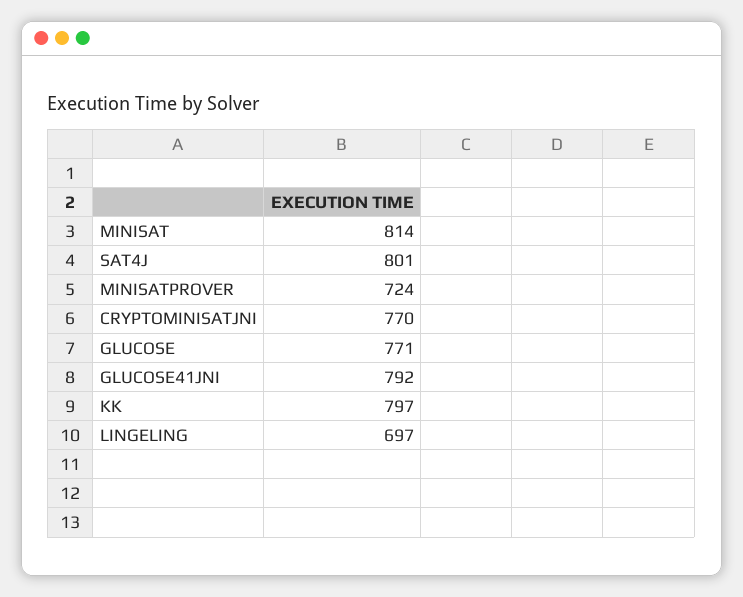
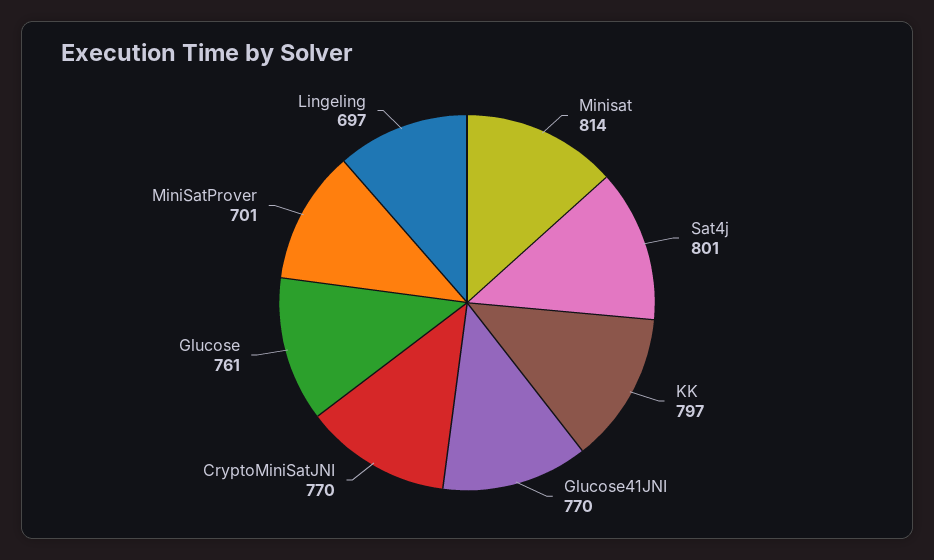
MINISATPROVER: 724 -> 701
GLUCOSE: 771 -> 761
GLUCOSE41JNI: 792 -> 770

